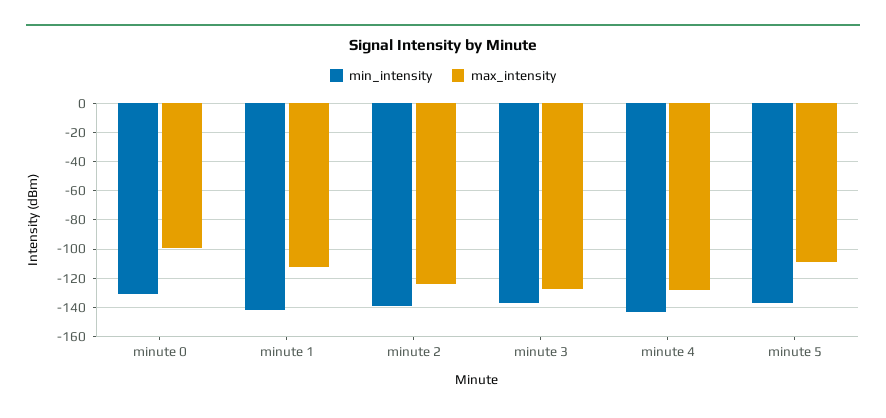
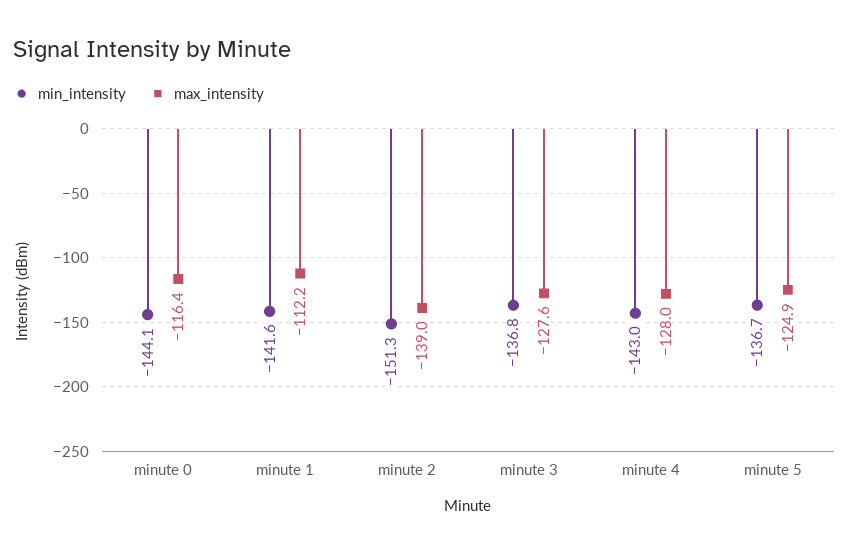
min_intensity, minute 0: -130 -> -144.1
max_intensity, minute 0: -100 -> -116.4
min_intensity, minute 2: -140 -> -151.3
max_intensity, minute 2: -125 -> -139
max_intensity, minute 5: -110 -> -124.9

